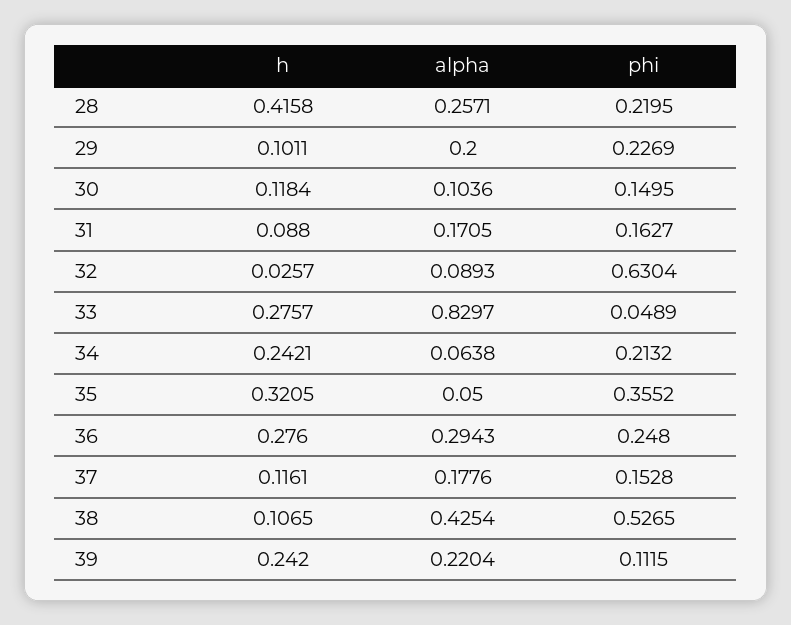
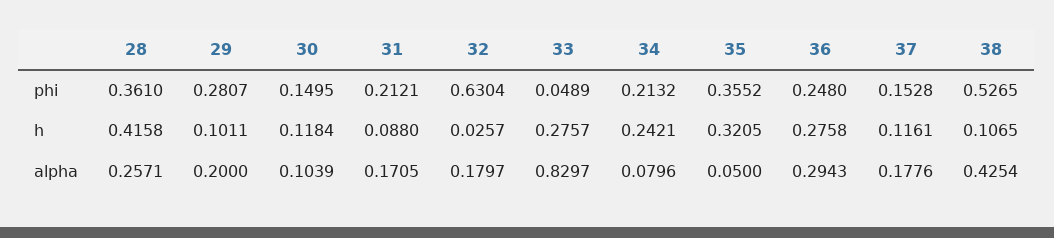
phi, 28: 0.2195 -> 0.361
phi, 29: 0.2269 -> 0.2807
alpha, 30: 0.1036 -> 0.1039
phi, 31: 0.1627 -> 0.2121
alpha, 32: 0.0893 -> 0.1797
alpha, 34: 0.0638 -> 0.0796
h, 36: 0.276 -> 0.2758
h, 39: 0.242 -> none
alpha, 39: 0.2204 -> none
phi, 39: 0.1115 -> none

